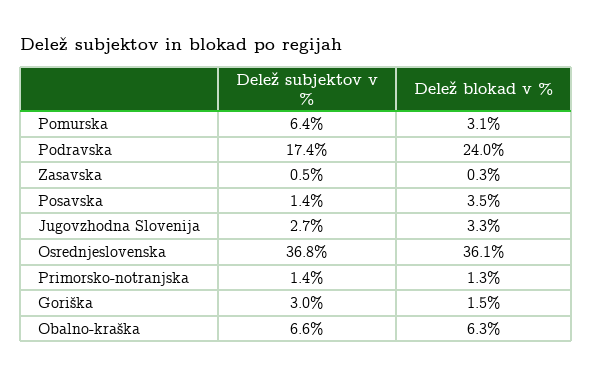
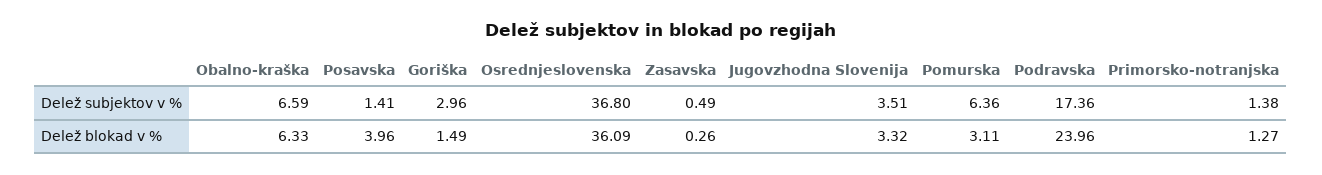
Delež blokad v %, Posavska: 3.5 -> 3.96
Delež subjektov v %, Jugovzhodna Slovenija: 2.7 -> 3.51

